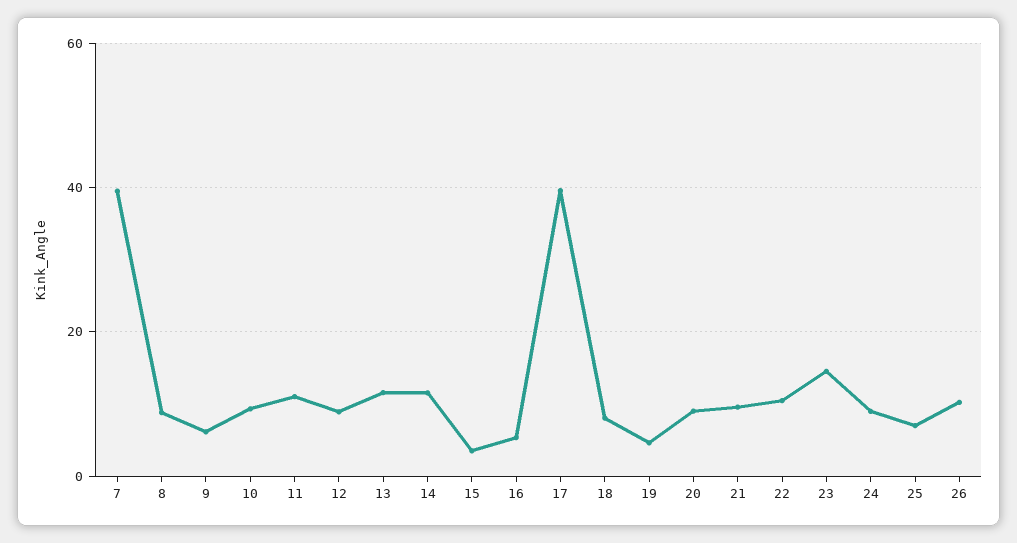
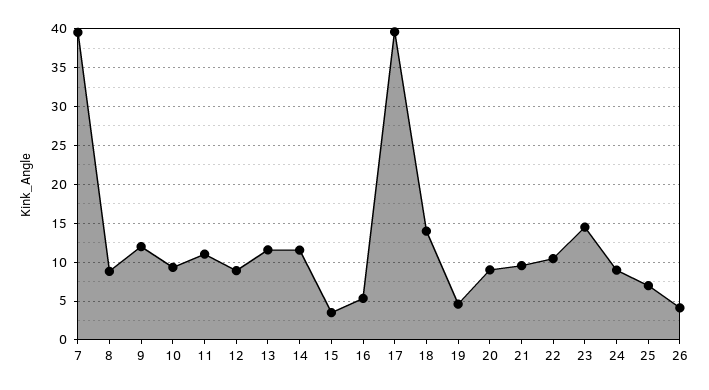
9: 6 -> 12
18: 8 -> 14
26: 10 -> 4

